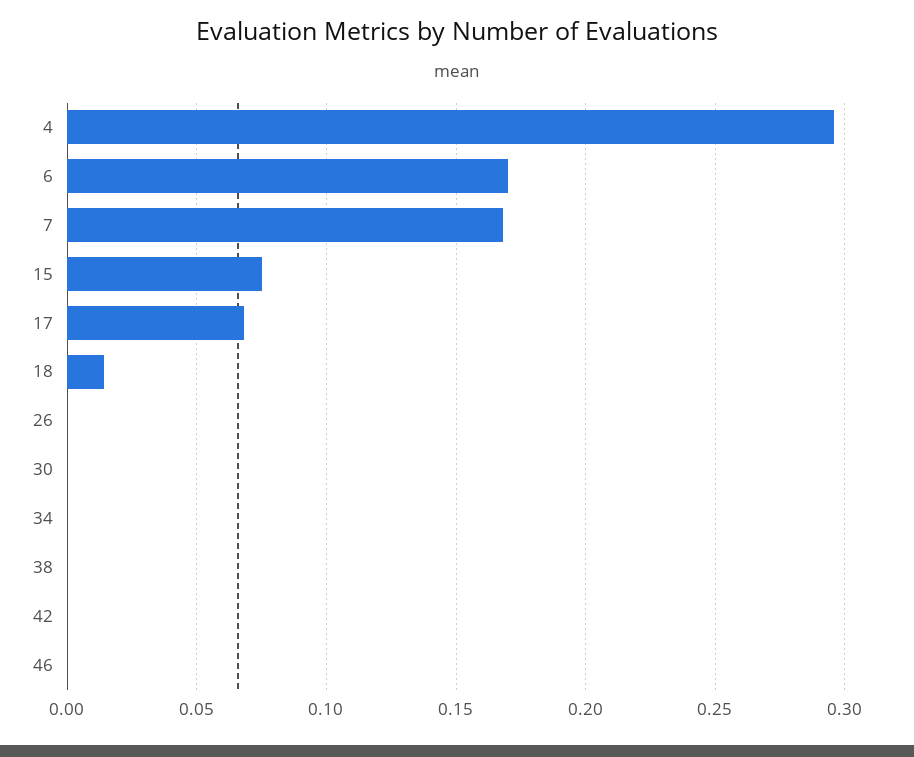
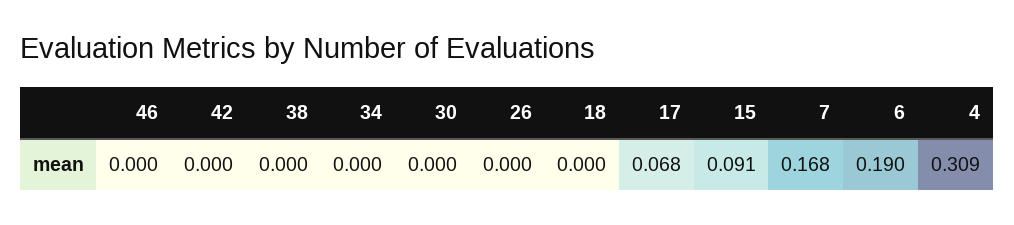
4: 0.295 -> 0.309
6: 0.17 -> 0.19
15: 0.075 -> 0.091
18: 0.015 -> 0

